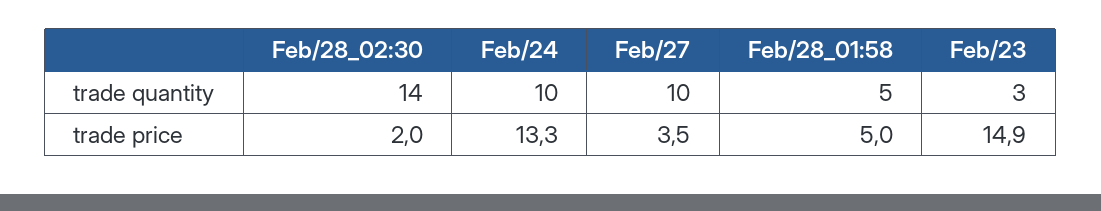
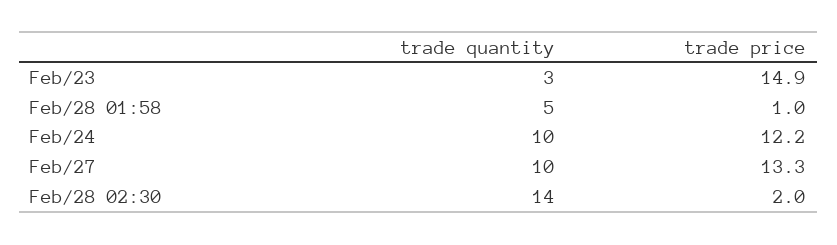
Feb/24, trade price: 13.3 -> 12.2
Feb/27, trade price: 3.5 -> 13.3
Feb/28_01:58, trade price: 5 -> 1

